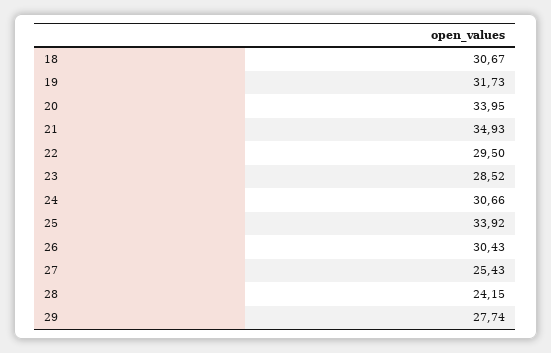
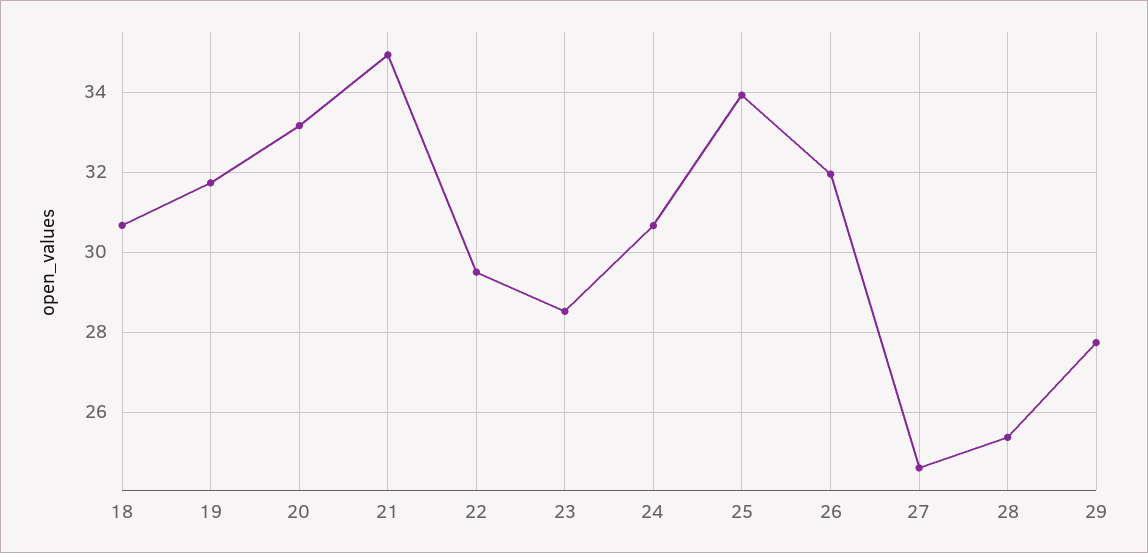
20: 33.95 -> 33.2
26: 30.43 -> 32
27: 25.43 -> 24.6
28: 24.15 -> 25.4

